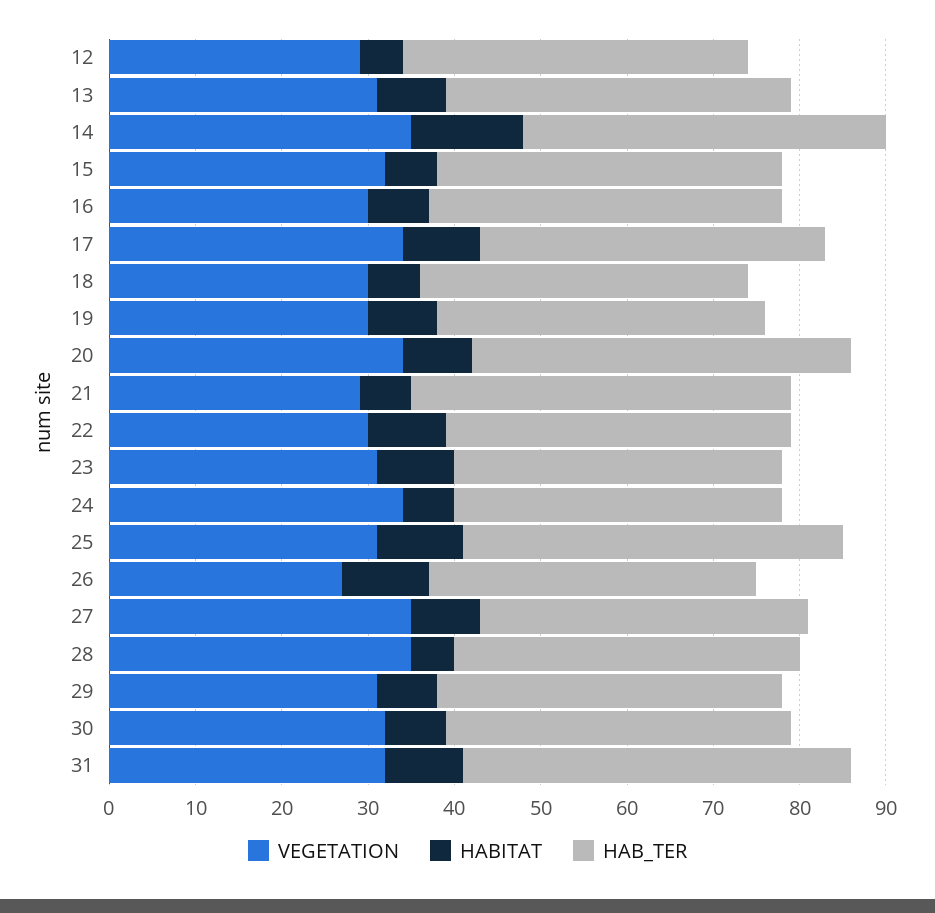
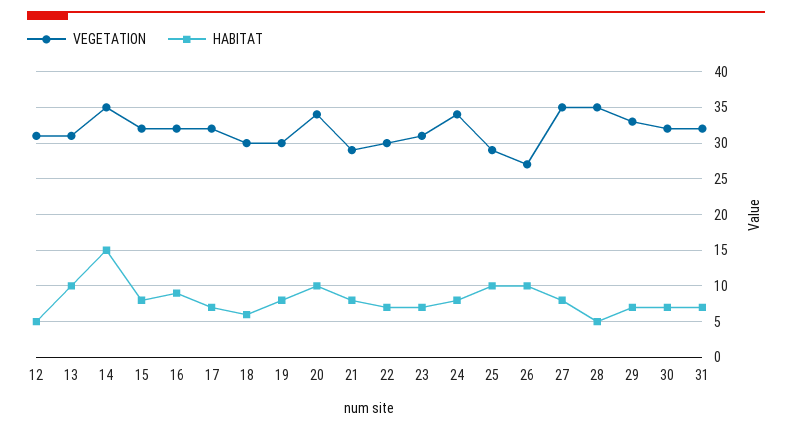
VEGETATION, 12: 29 -> 31
HAB_TER, 12: 40 -> none
HABITAT, 13: 8 -> 10
HAB_TER, 13: 40 -> none
HABITAT, 14: 13 -> 15
HAB_TER, 14: 42 -> none
HABITAT, 15: 6 -> 8
HAB_TER, 15: 40 -> none
VEGETATION, 16: 30 -> 32
HABITAT, 16: 7 -> 9
HAB_TER, 16: 41 -> none
VEGETATION, 17: 34 -> 32
HABITAT, 17: 9 -> 7
HAB_TER, 17: 40 -> none
HAB_TER, 18: 38 -> none
HAB_TER, 19: 38 -> none
HABITAT, 20: 8 -> 10
HAB_TER, 20: 44 -> none
HABITAT, 21: 6 -> 8
HAB_TER, 21: 44 -> none
HABITAT, 22: 9 -> 7
HAB_TER, 22: 40 -> none
HABITAT, 23: 9 -> 7
HAB_TER, 23: 38 -> none
HABITAT, 24: 6 -> 8
HAB_TER, 24: 38 -> none
VEGETATION, 25: 31 -> 29
HAB_TER, 25: 44 -> none
HAB_TER, 26: 38 -> none
HAB_TER, 27: 38 -> none
HAB_TER, 28: 40 -> none
VEGETATION, 29: 31 -> 33
HAB_TER, 29: 40 -> none
HAB_TER, 30: 40 -> none
HABITAT, 31: 9 -> 7
HAB_TER, 31: 45 -> none

